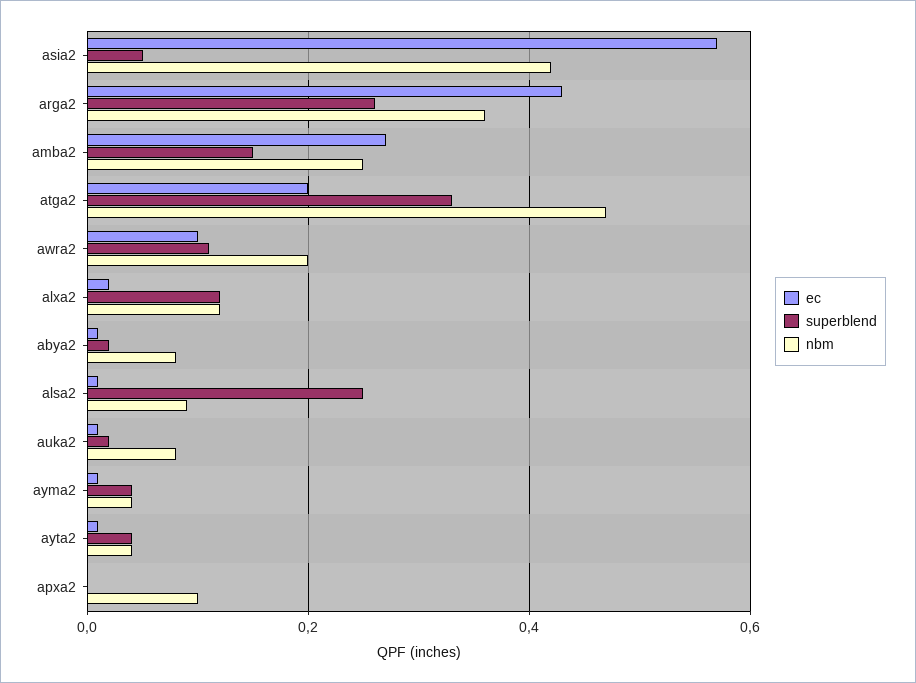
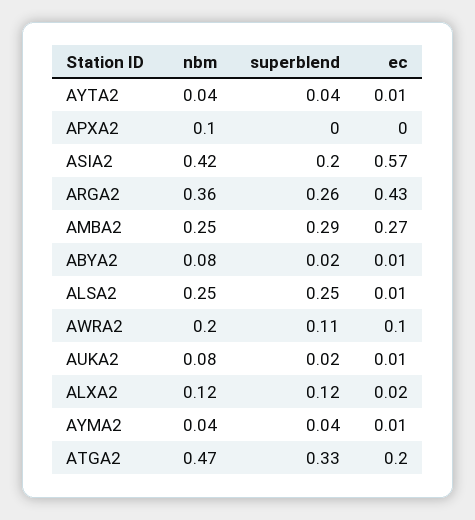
superblend, asia2: 0.05 -> 0.2
superblend, amba2: 0.15 -> 0.29
nbm, alsa2: 0.1 -> 0.25

